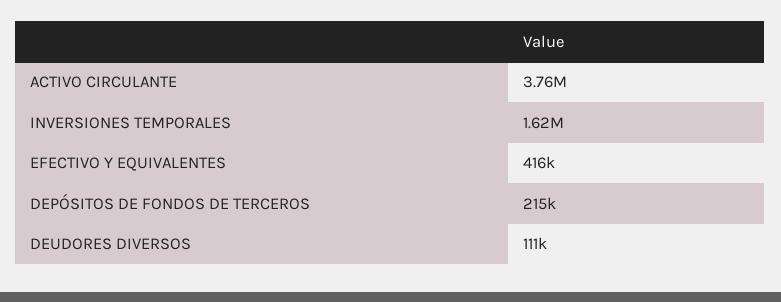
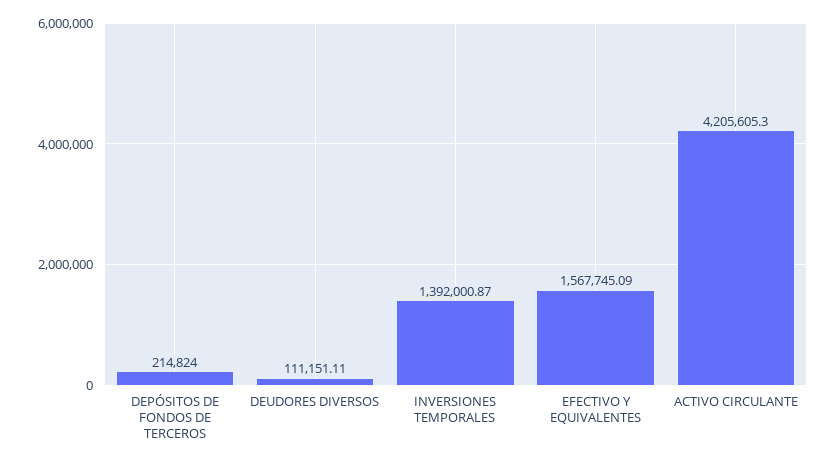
ACTIVO CIRCULANTE: 3760000 -> 4205605.3
INVERSIONES TEMPORALES: 1620000 -> 1392000.87
EFECTIVO Y EQUIVALENTES: 416000 -> 1567745.09

